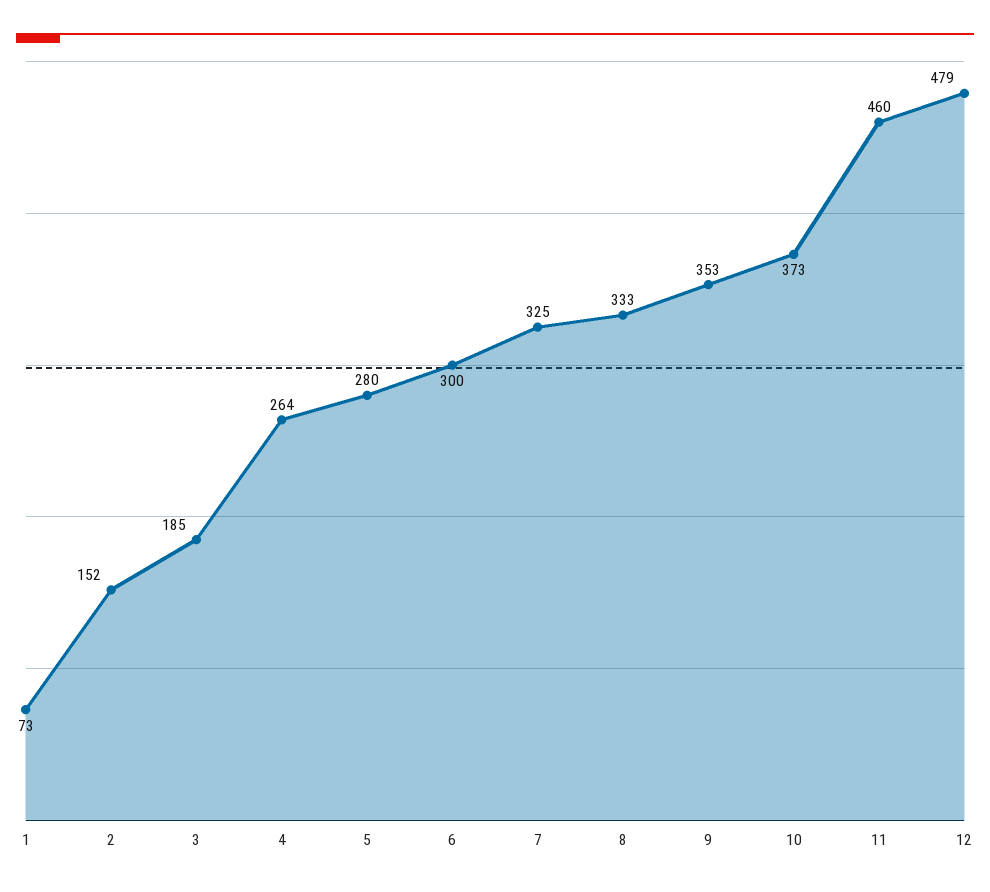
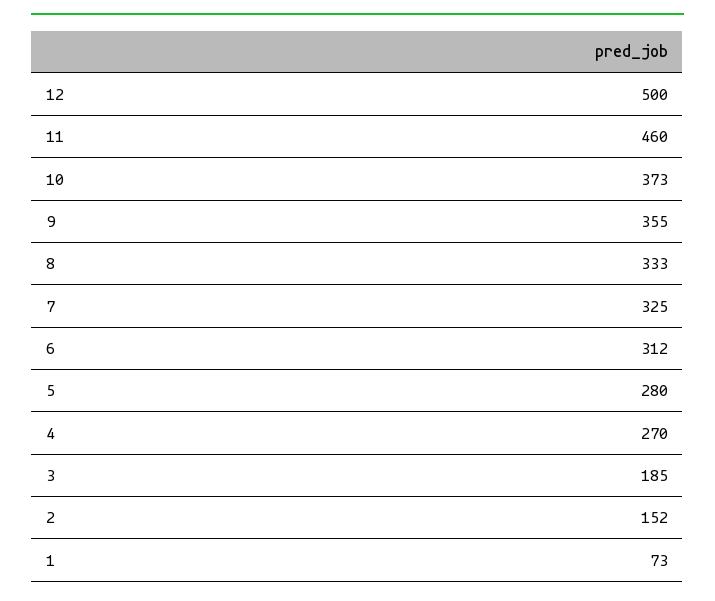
4: 264 -> 270
6: 300 -> 312
9: 353 -> 355
12: 479 -> 500

